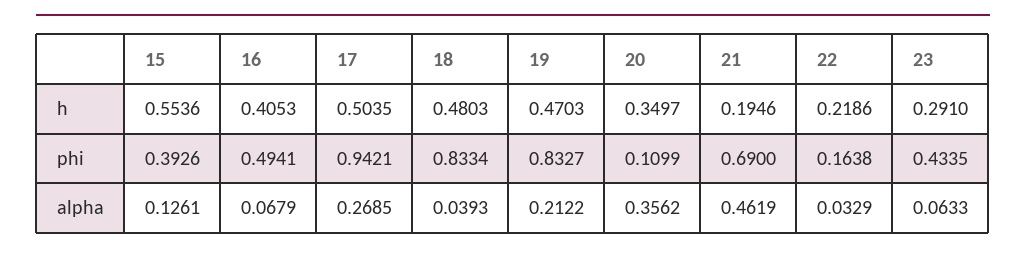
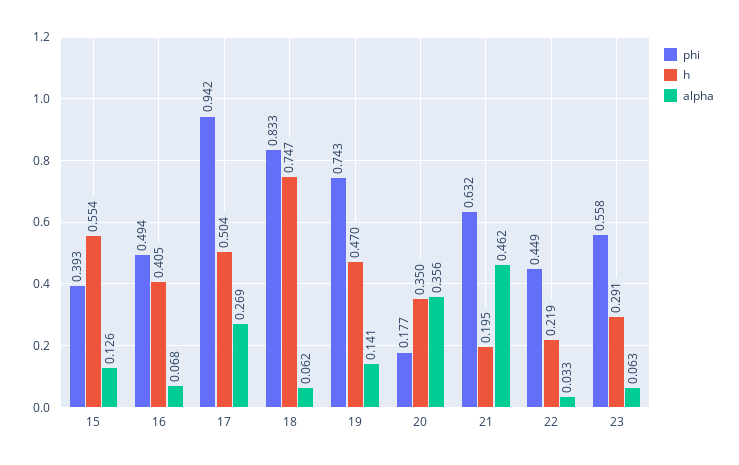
h, 18: 0.4803 -> 0.747
phi, 19: 0.8327 -> 0.743
phi, 20: 0.1099 -> 0.177
phi, 21: 0.69 -> 0.632
phi, 22: 0.1638 -> 0.449
phi, 23: 0.4335 -> 0.558
alpha, 18: 0.0393 -> 0.062
alpha, 19: 0.2122 -> 0.141

